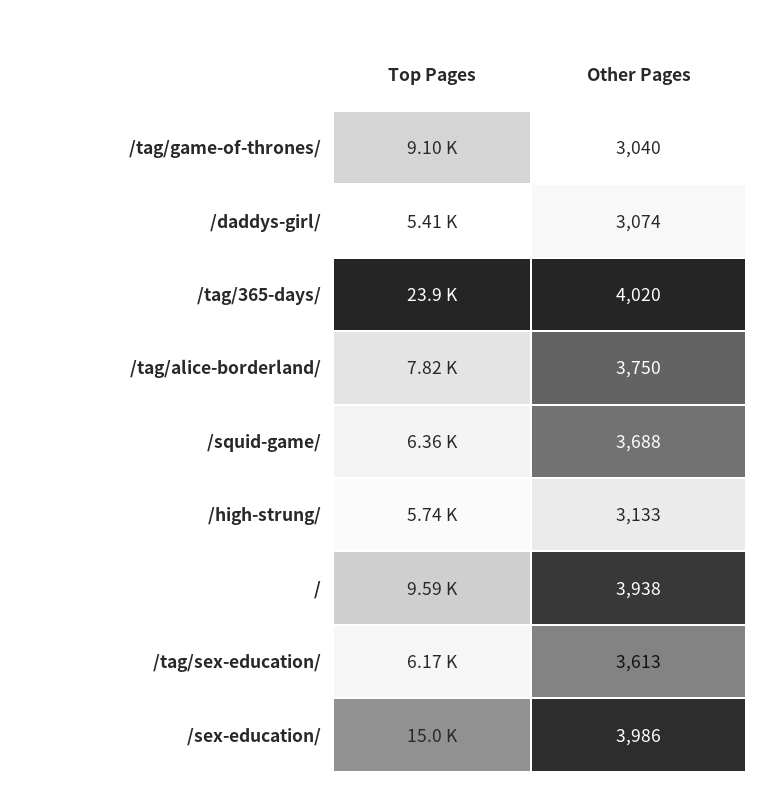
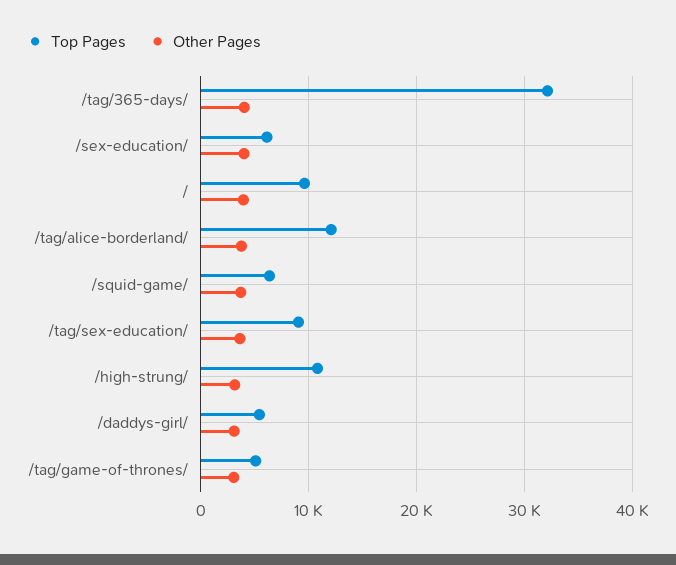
Top Pages, /tag/game-of-thrones/: 9100 -> 5000
Top Pages, /tag/365-days/: 23900 -> 32000
Top Pages, /tag/alice-borderland/: 7820 -> 12000
Top Pages, /high-strung/: 5740 -> 11000
Top Pages, /tag/sex-education/: 6170 -> 9000
Top Pages, /sex-education/: 15000 -> 6000

